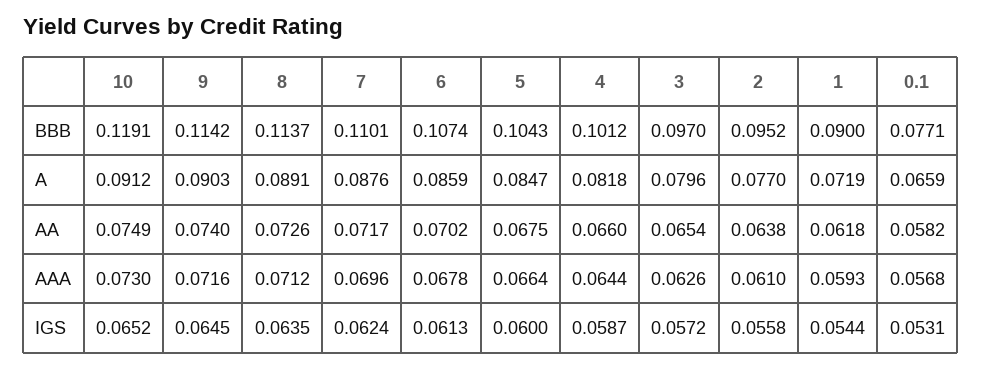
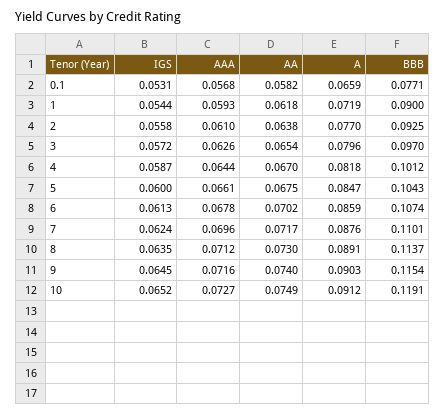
9, BBB: 0.1142 -> 0.1154
2, BBB: 0.0952 -> 0.0925
8, AA: 0.0726 -> 0.073
4, AA: 0.066 -> 0.067
10, AAA: 0.073 -> 0.0727
5, AAA: 0.0664 -> 0.0661

